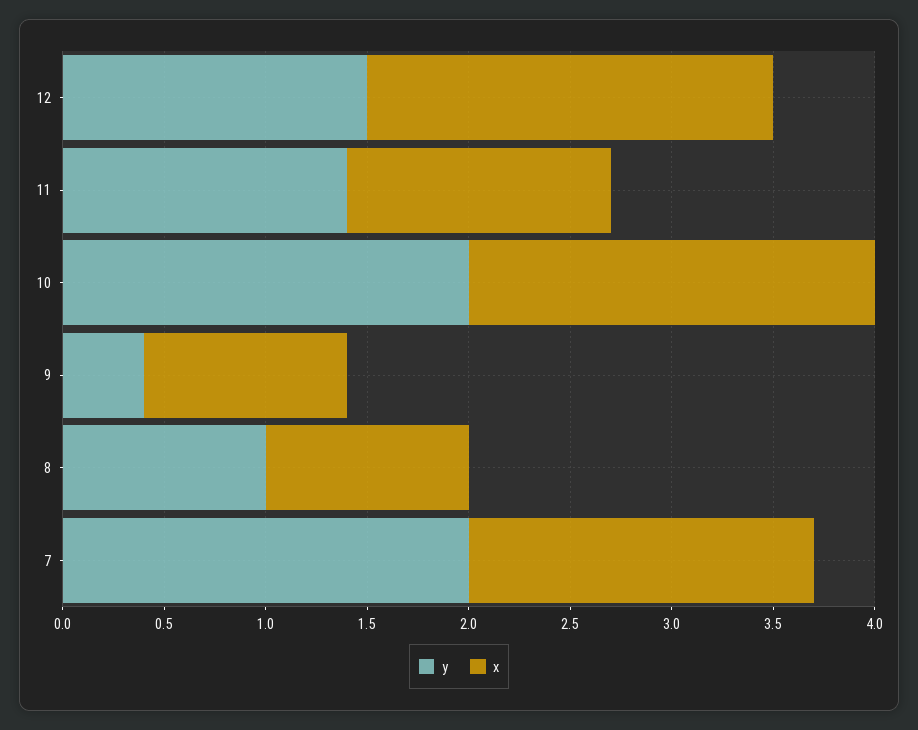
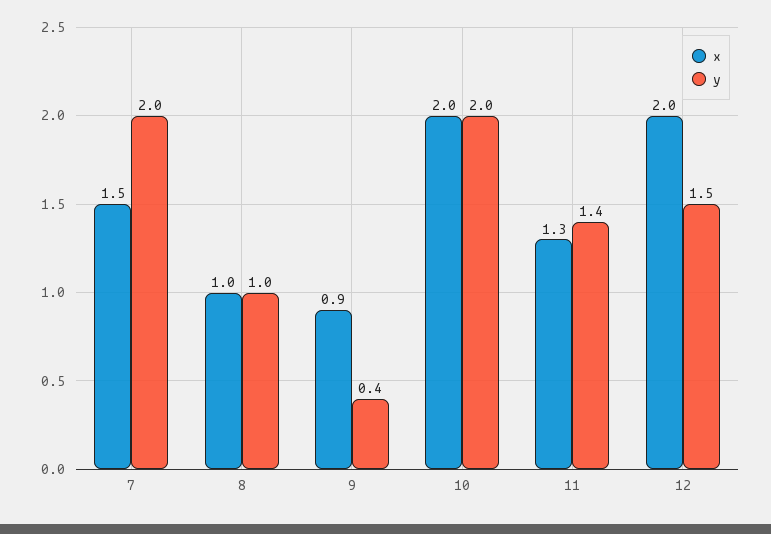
x, 9: 1 -> 0.9
x, 7: 1.7 -> 1.5

